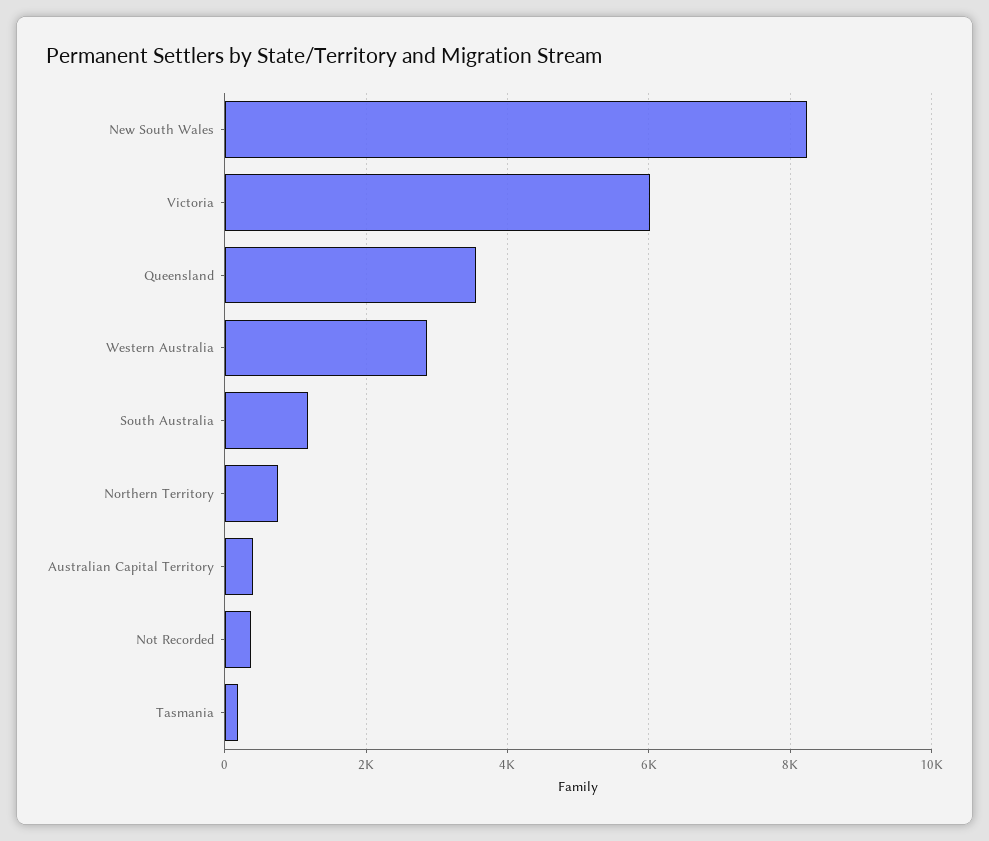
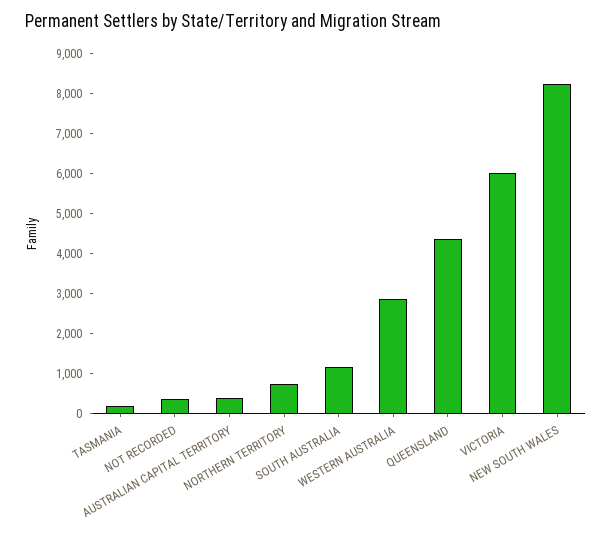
Queensland: 3600 -> 4400

